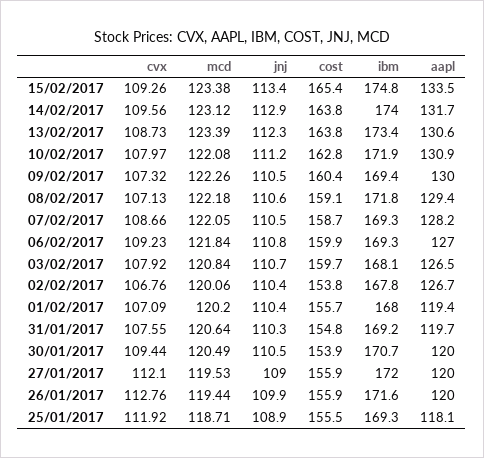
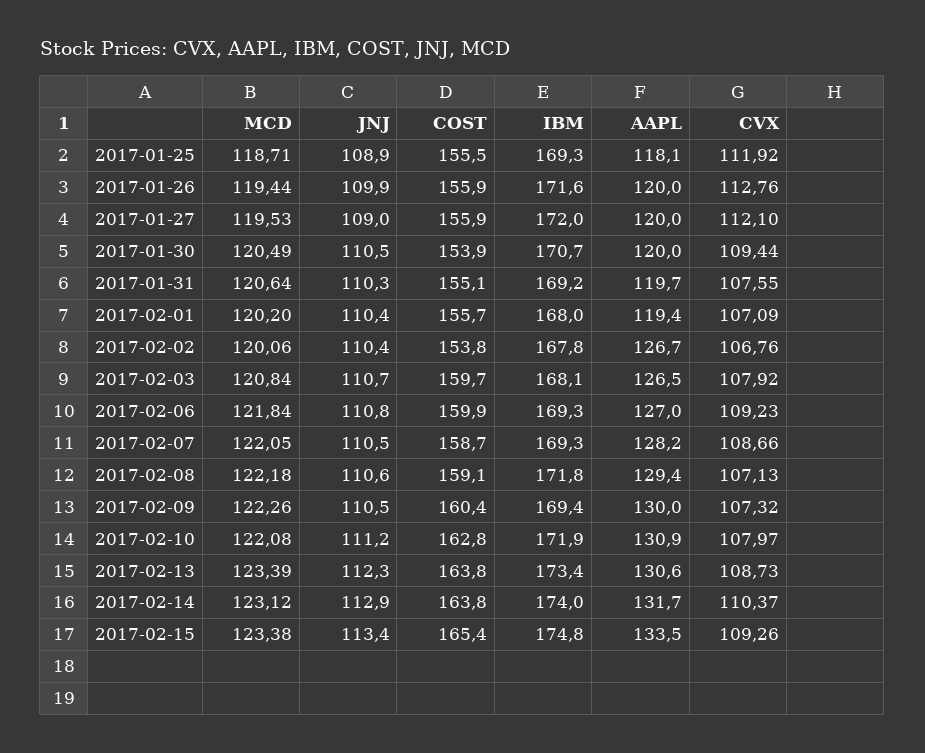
cvx, 14/02/2017: 109.56 -> 110.37
cost, 31/01/2017: 154.8 -> 155.1

